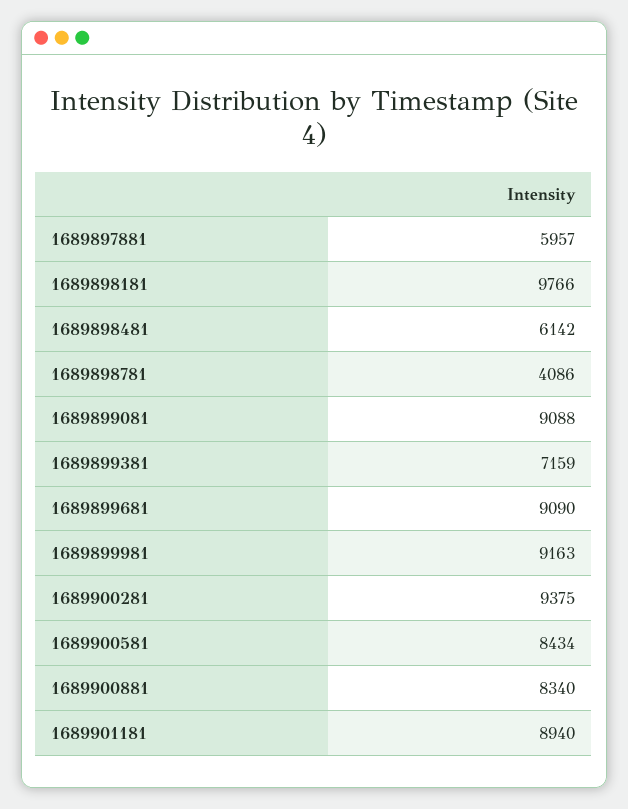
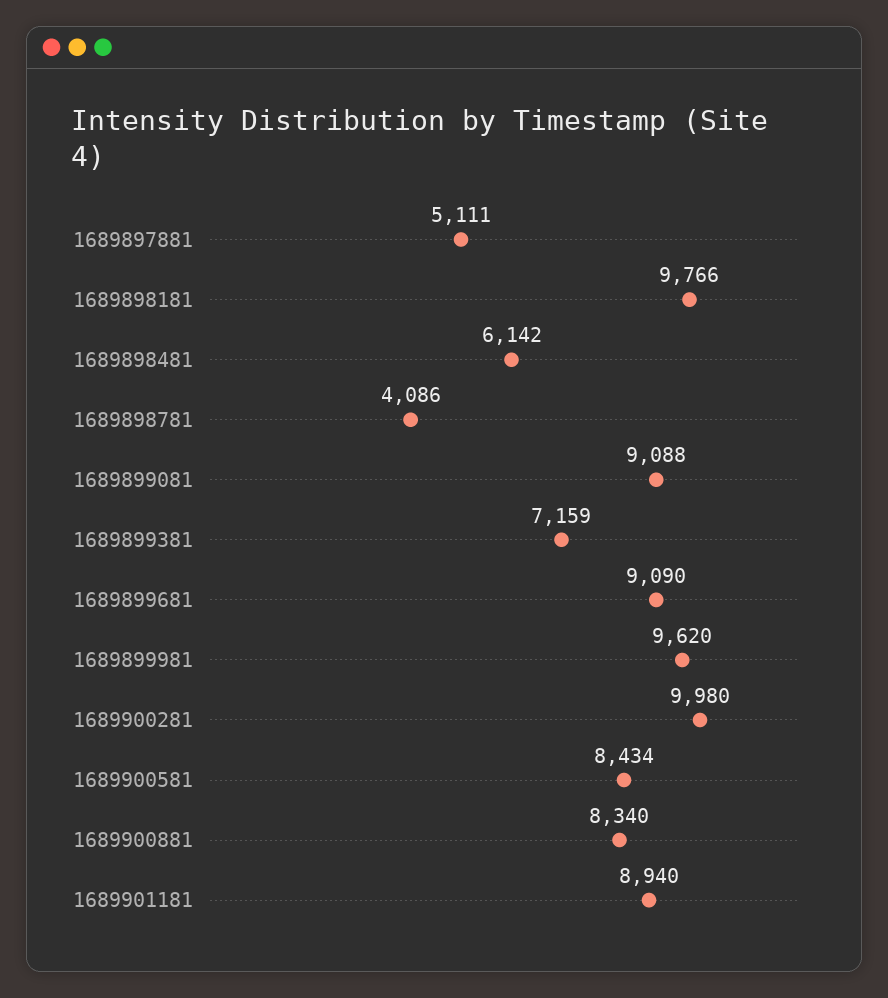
1689897881: 5957 -> 5111
1689899981: 9163 -> 9620
1689900281: 9375 -> 9980

